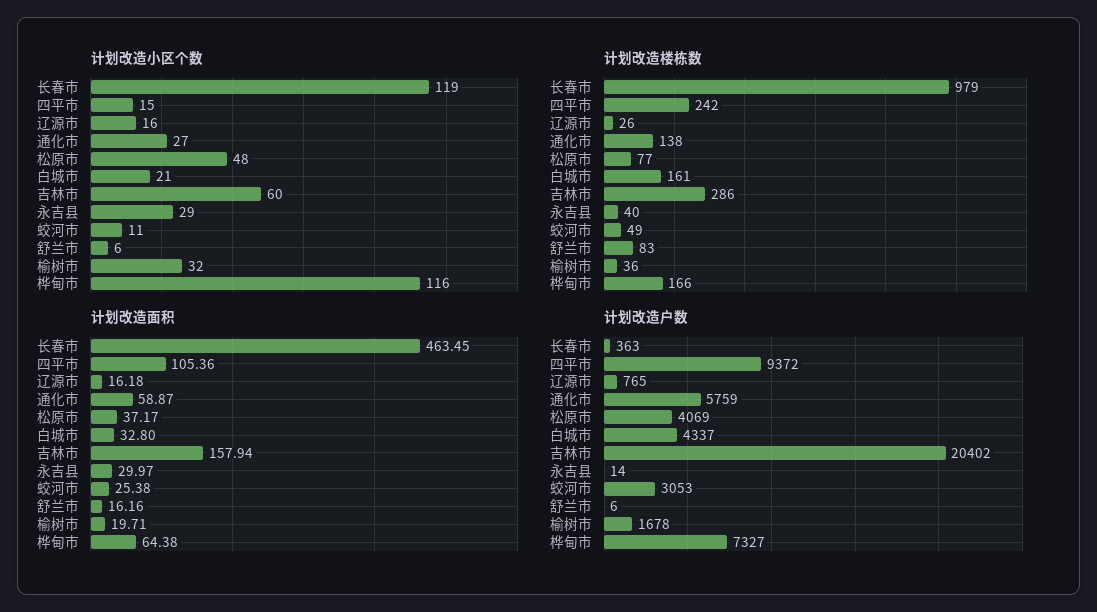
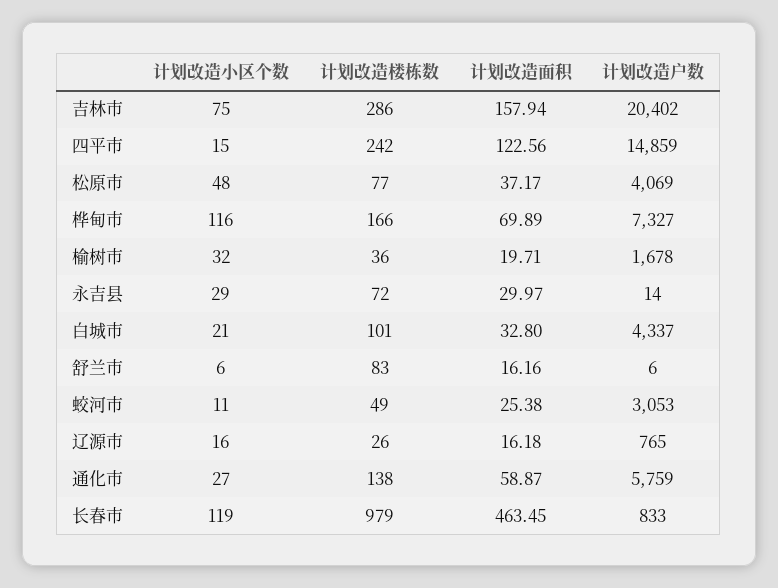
计划改造小区个数, 吉林市: 60 -> 75
计划改造楼栋数, 白城市: 161 -> 101
计划改造楼栋数, 永吉县: 40 -> 72
计划改造面积, 四平市: 105.36 -> 122.56
计划改造面积, 桦甸市: 64.38 -> 69.89
计划改造户数, 长春市: 363 -> 833
计划改造户数, 四平市: 9372 -> 14859

